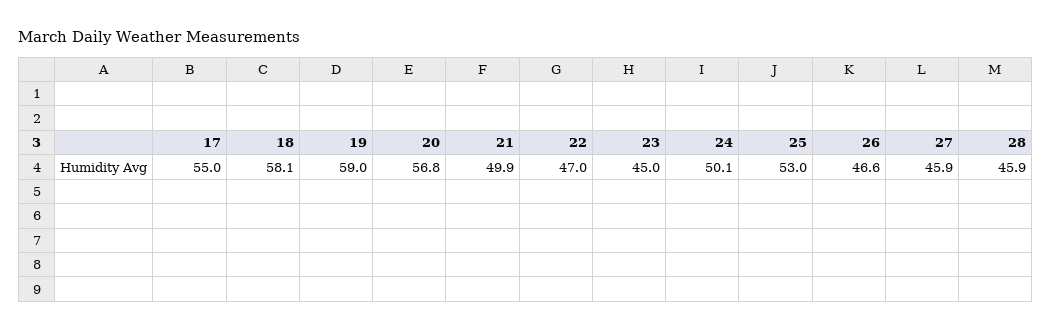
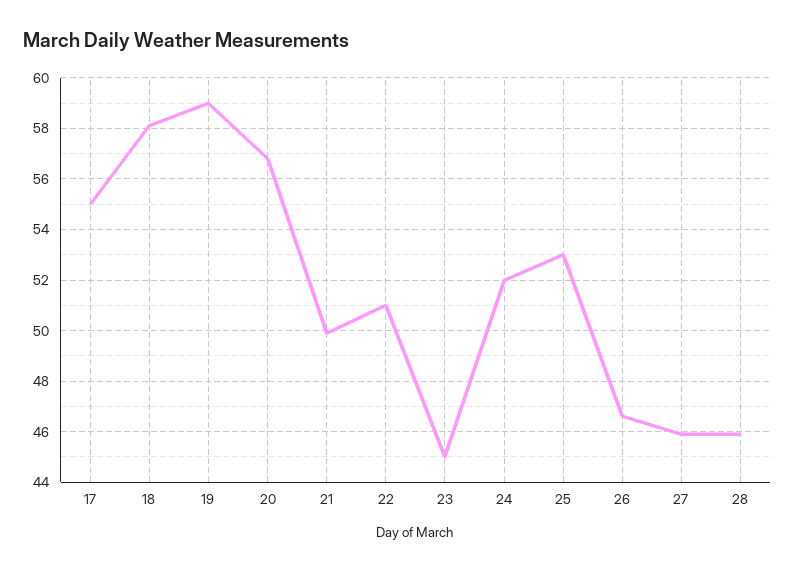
22: 47 -> 51
24: 50.1 -> 52

